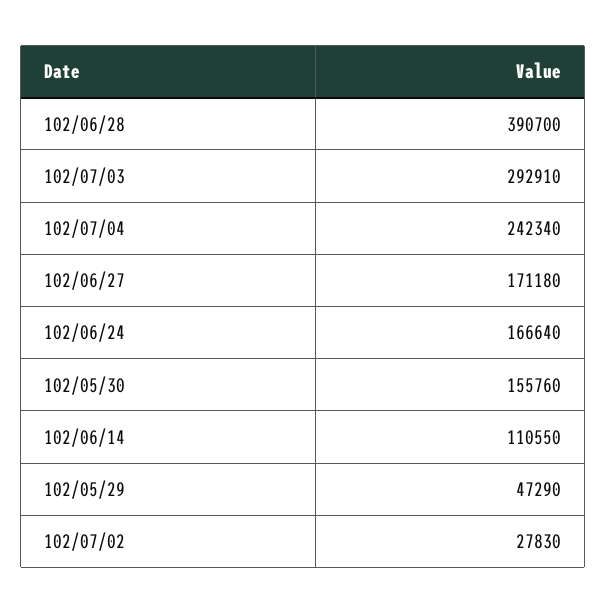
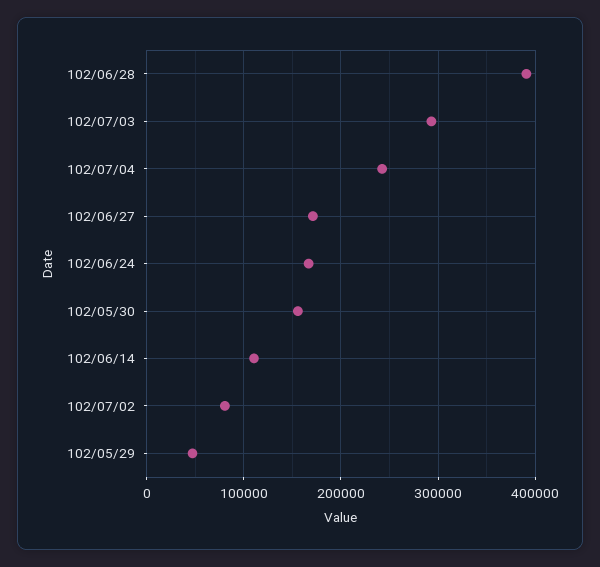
102/07/02: 27830 -> 80000

